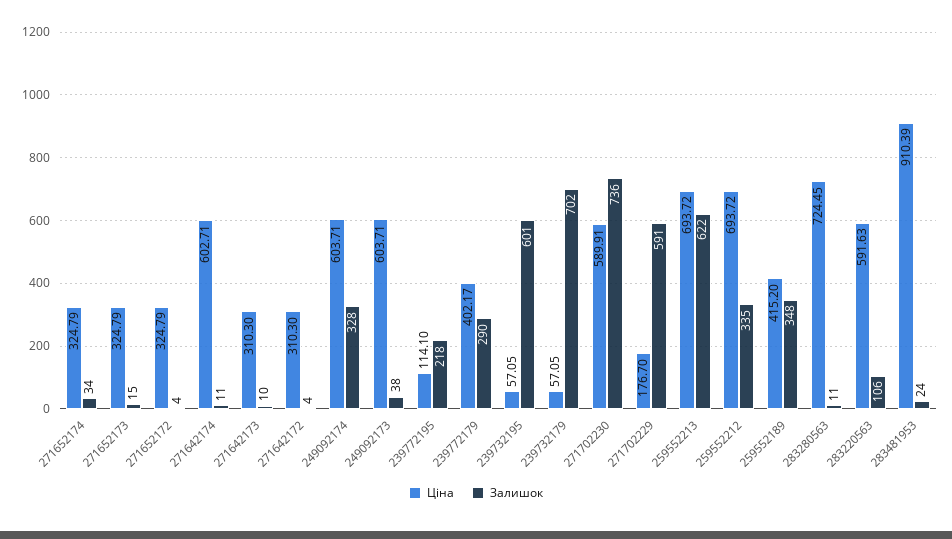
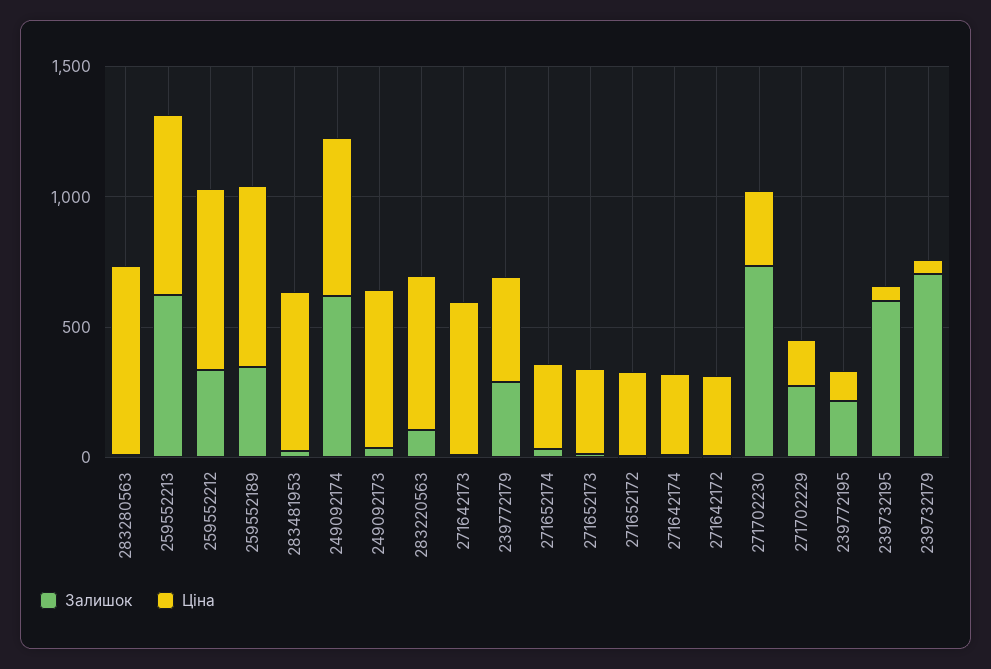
Ціна, 271642174: 602.71 -> 300
Ціна, 271642173: 310.3 -> 600
Залишок, 249092174: 328 -> 600
Ціна, 271702230: 589.91 -> 300
Залишок, 271702229: 591 -> 300
Ціна, 259552189: 415.2 -> 700
Ціна, 283481953: 910.39 -> 600

